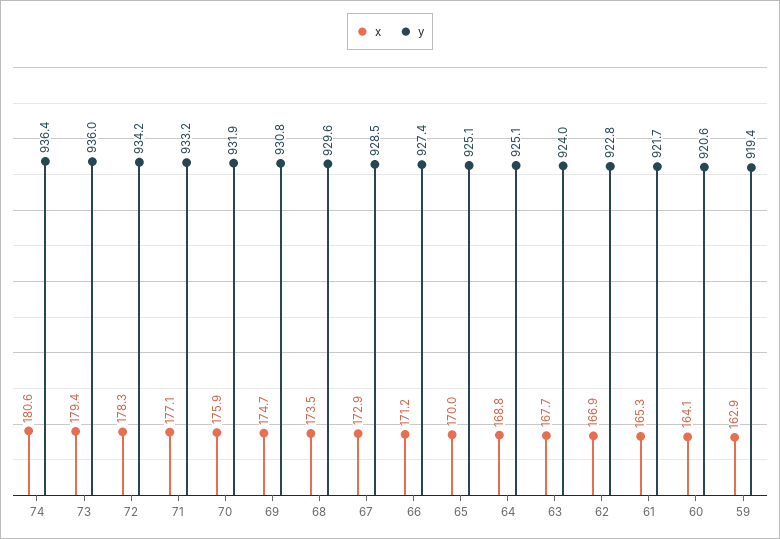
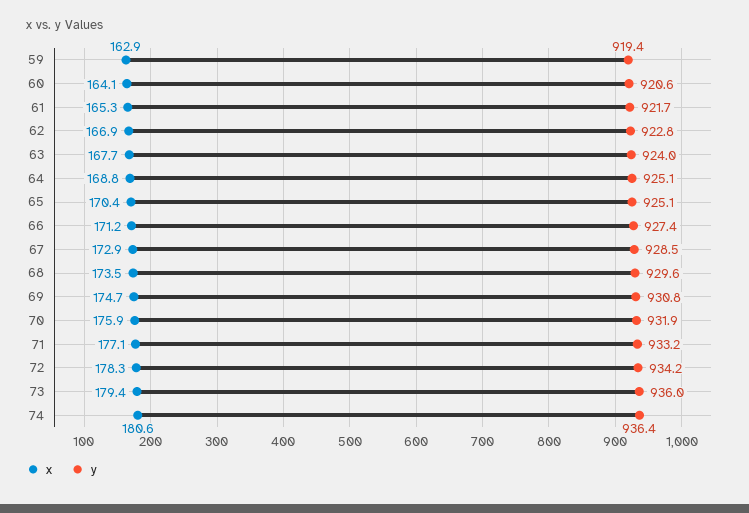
x, 65: 170 -> 170.4

